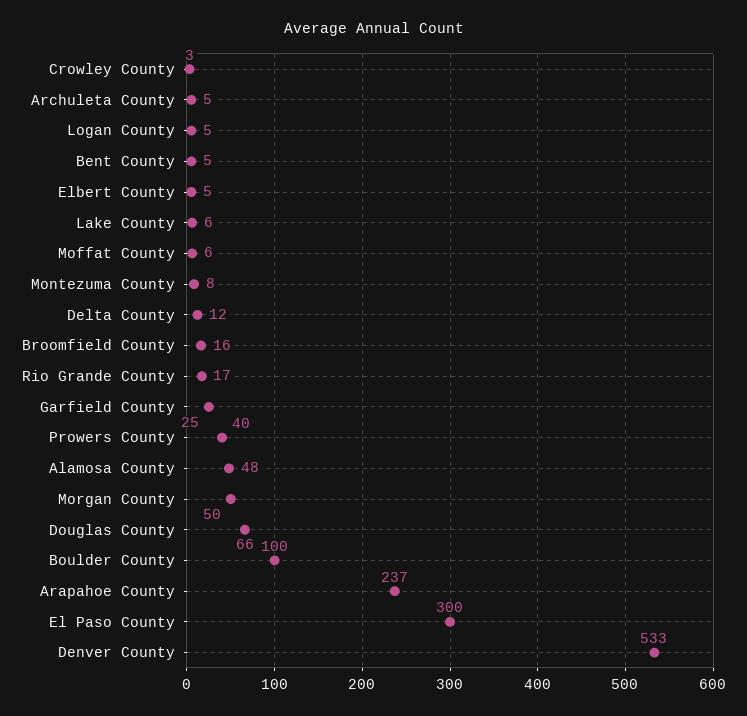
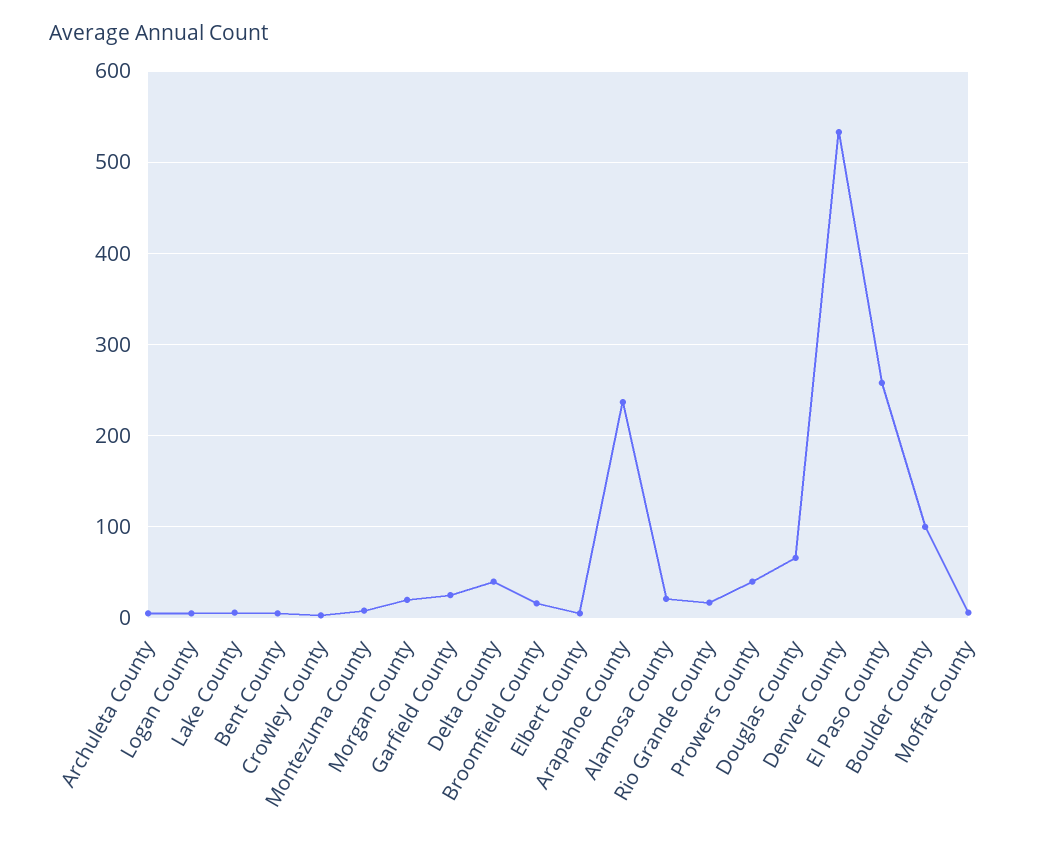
Delta County: 12 -> 40
Alamosa County: 48 -> 20
Morgan County: 50 -> 20
El Paso County: 300 -> 260

